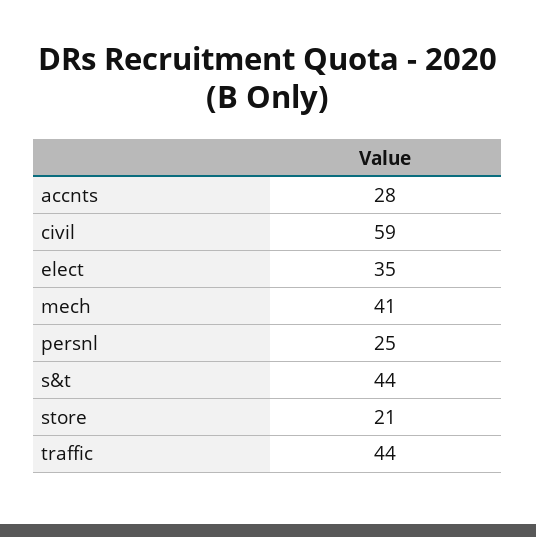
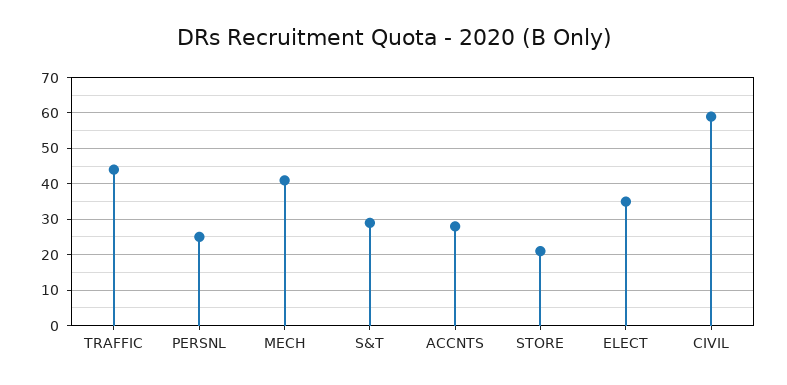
s&t: 44 -> 30

